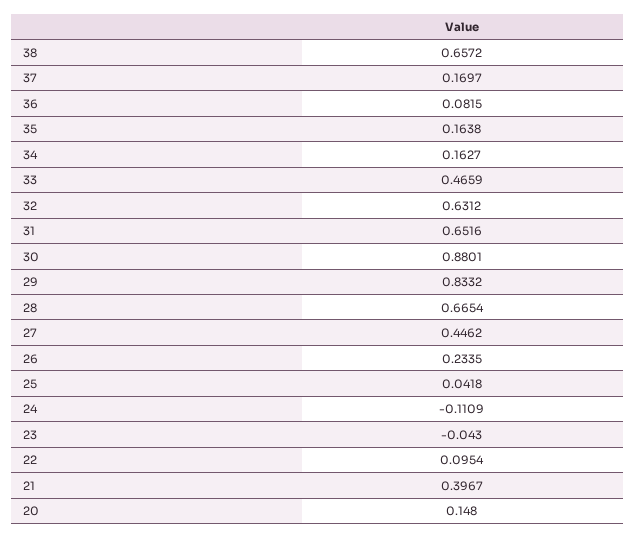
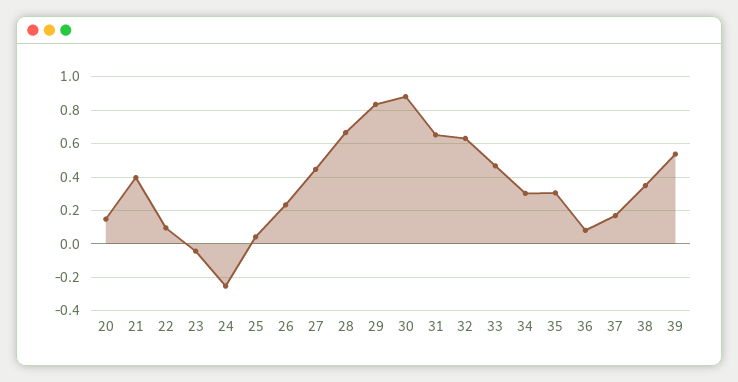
38: 0.6572 -> 0.35
35: 0.1638 -> 0.3
34: 0.1627 -> 0.3
24: -0.1109 -> -0.25
39: none -> 0.55

